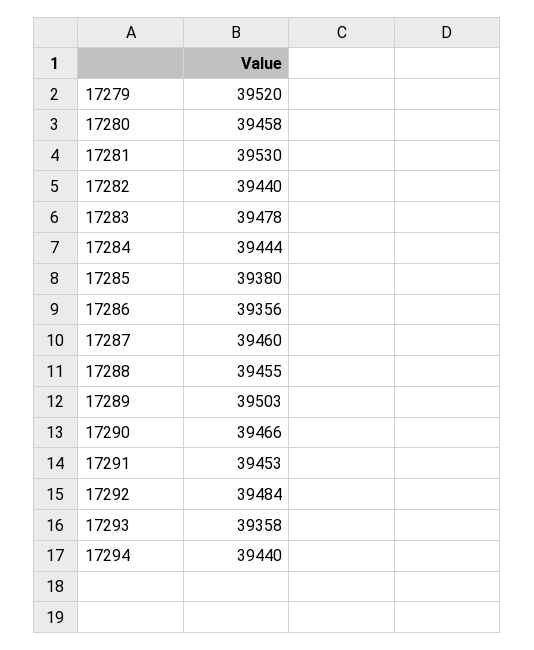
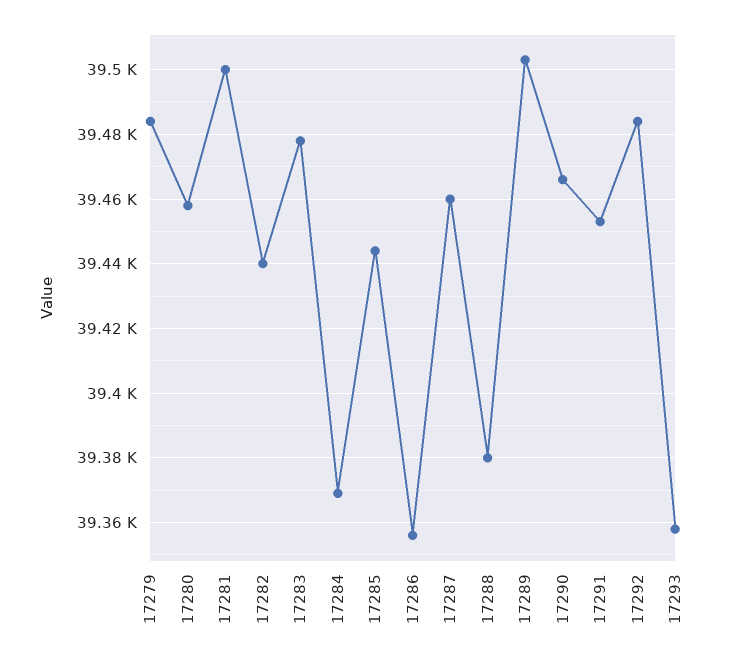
17279: 39520 -> 39485
17281: 39530 -> 39500
17284: 39444 -> 39370
17285: 39380 -> 39445
17288: 39455 -> 39380
17294: 39440 -> none

